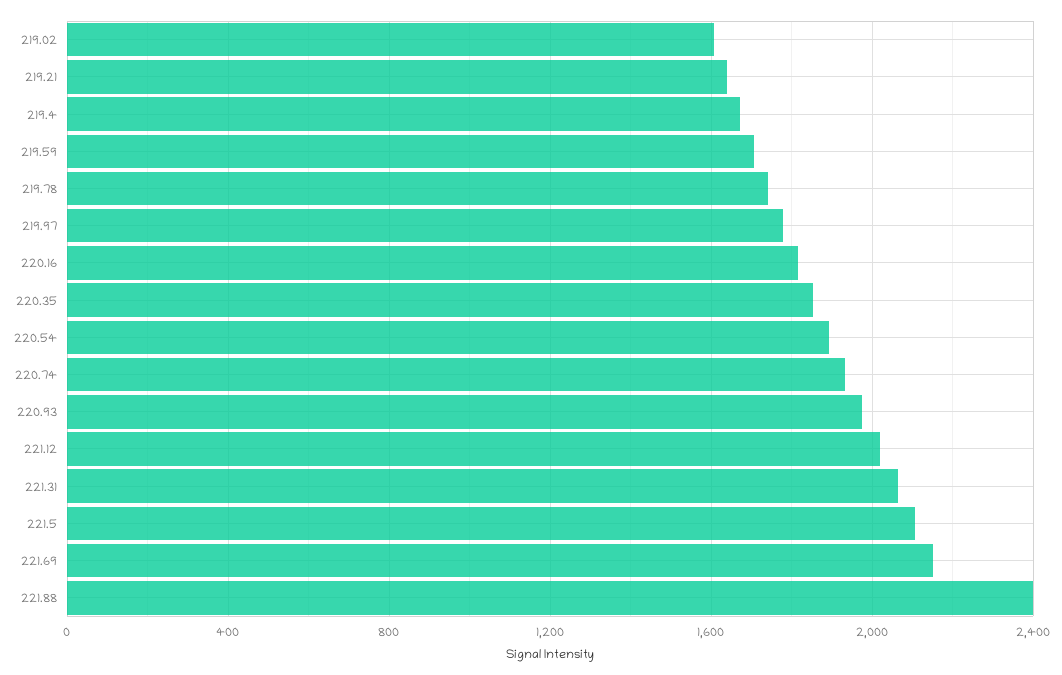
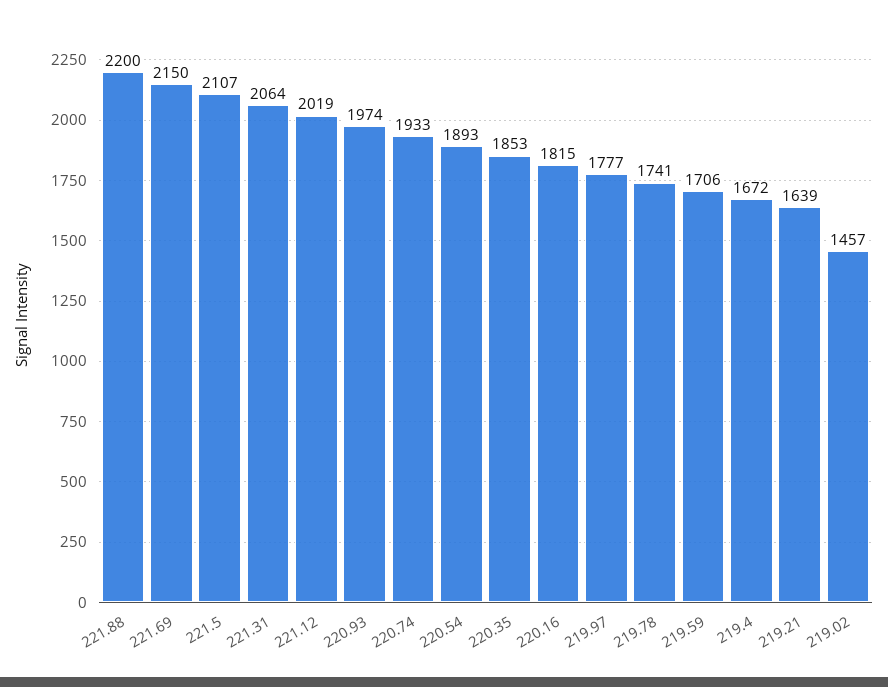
219.02: 1600 -> 1457
221.88: 2400 -> 2200

